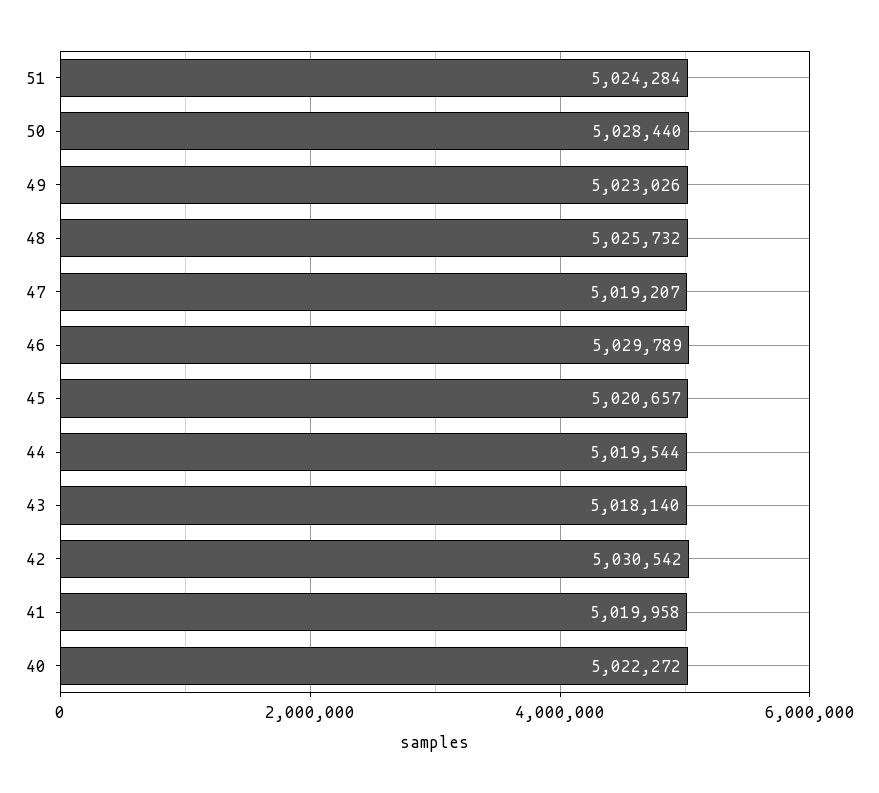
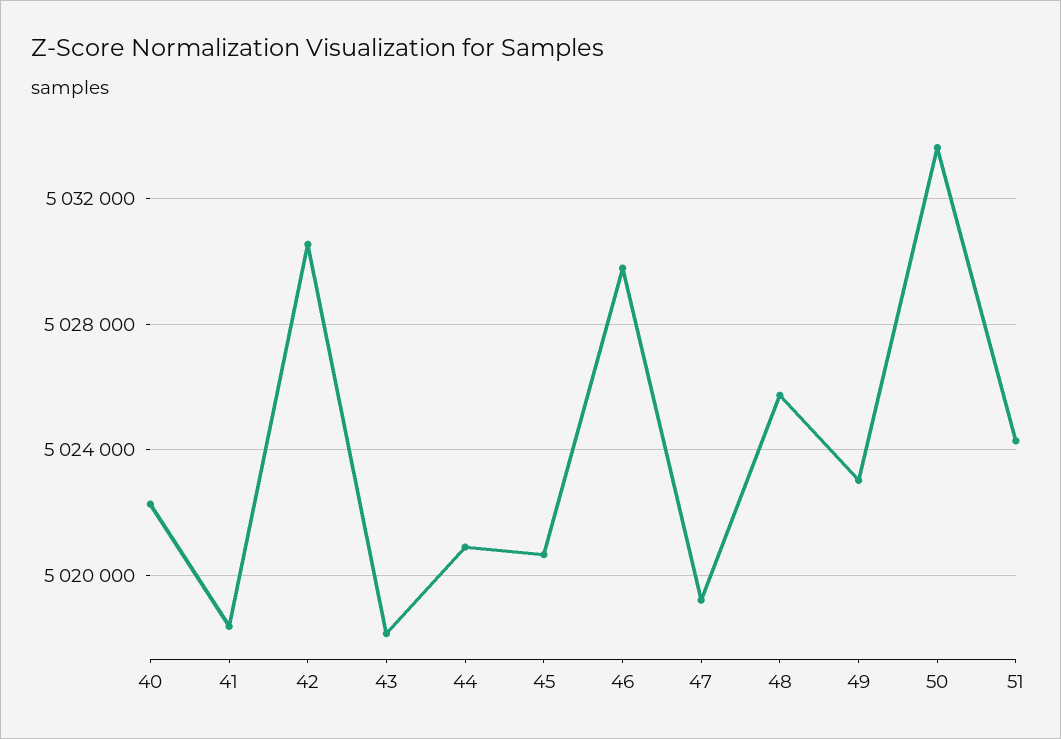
50: 5028440 -> 5033500
44: 5019544 -> 5021000
41: 5019958 -> 5018500

